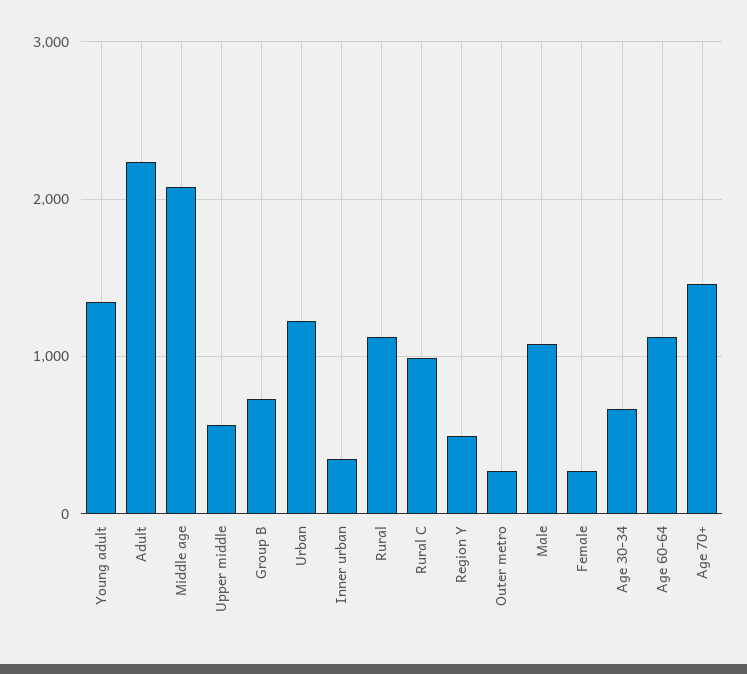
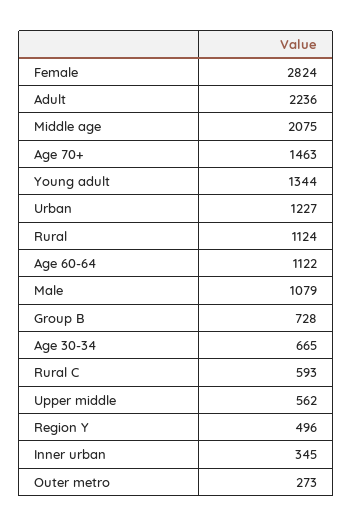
Rural C: 1000 -> 593
Female: 300 -> 2824

